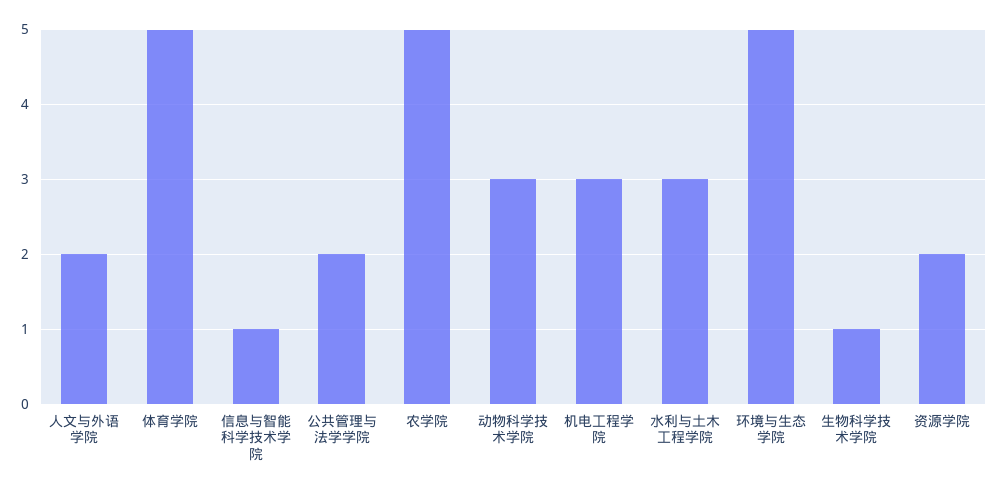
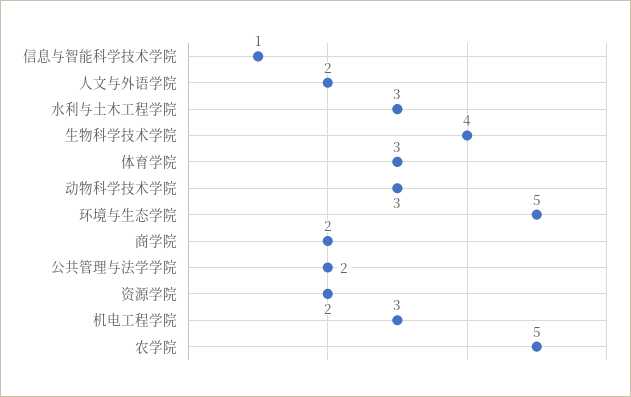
体育学院: 5 -> 3
生物科学技术学院: 1 -> 4
商学院: none -> 2

